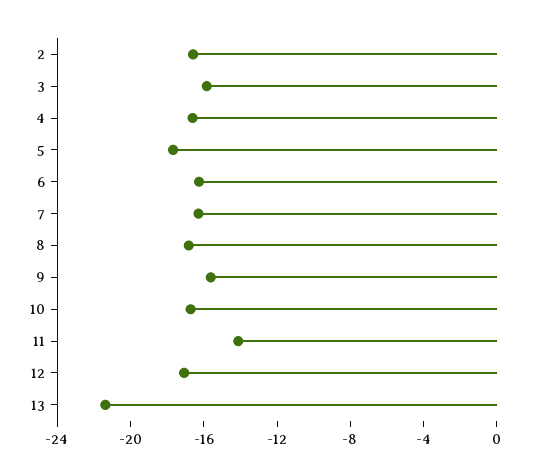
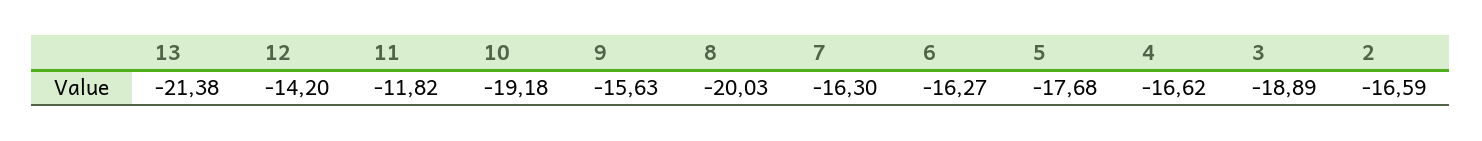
3: -16 -> -18.89
8: -17 -> -20.03
10: -17 -> -19.18
11: -14 -> -11.82
12: -17 -> -14.2

